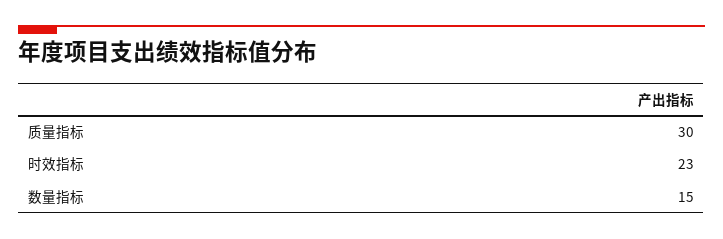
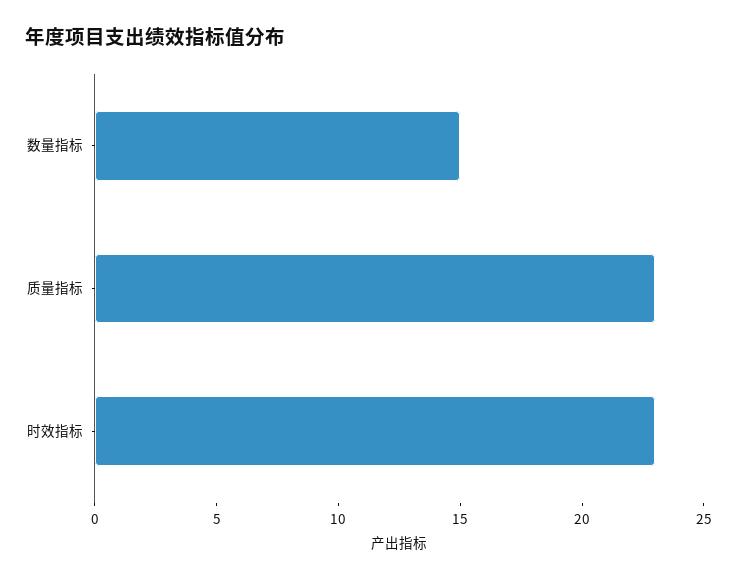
质量指标: 30 -> 23

